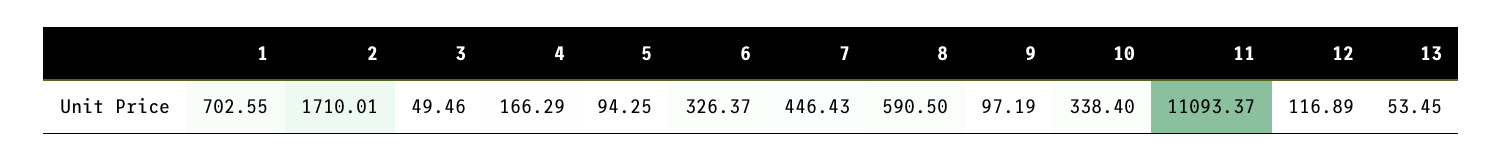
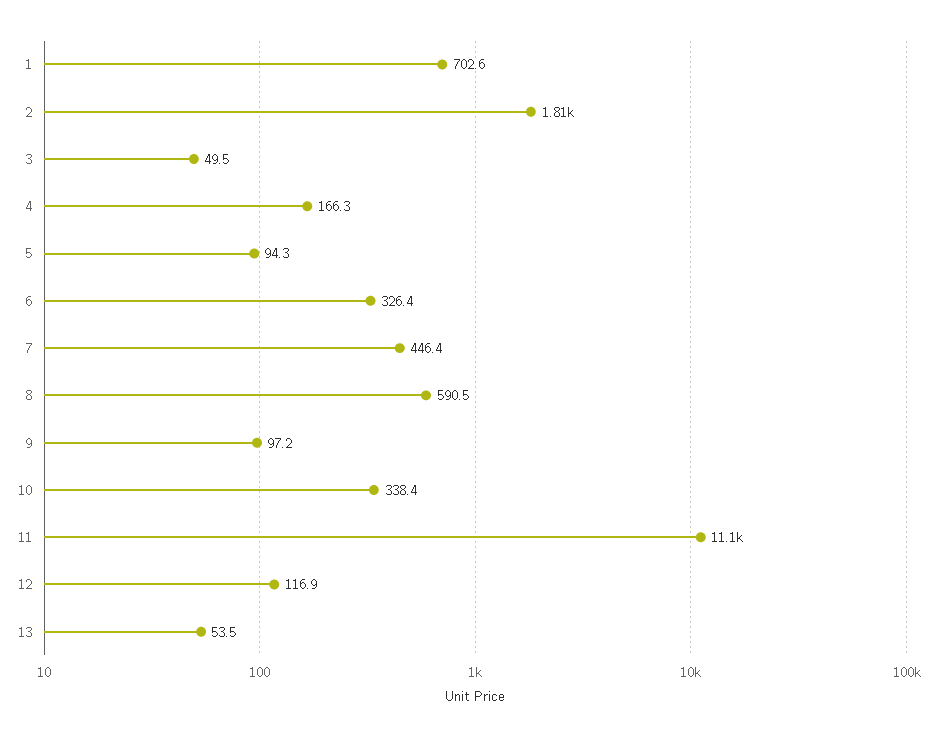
2: 1710.01 -> 1810

